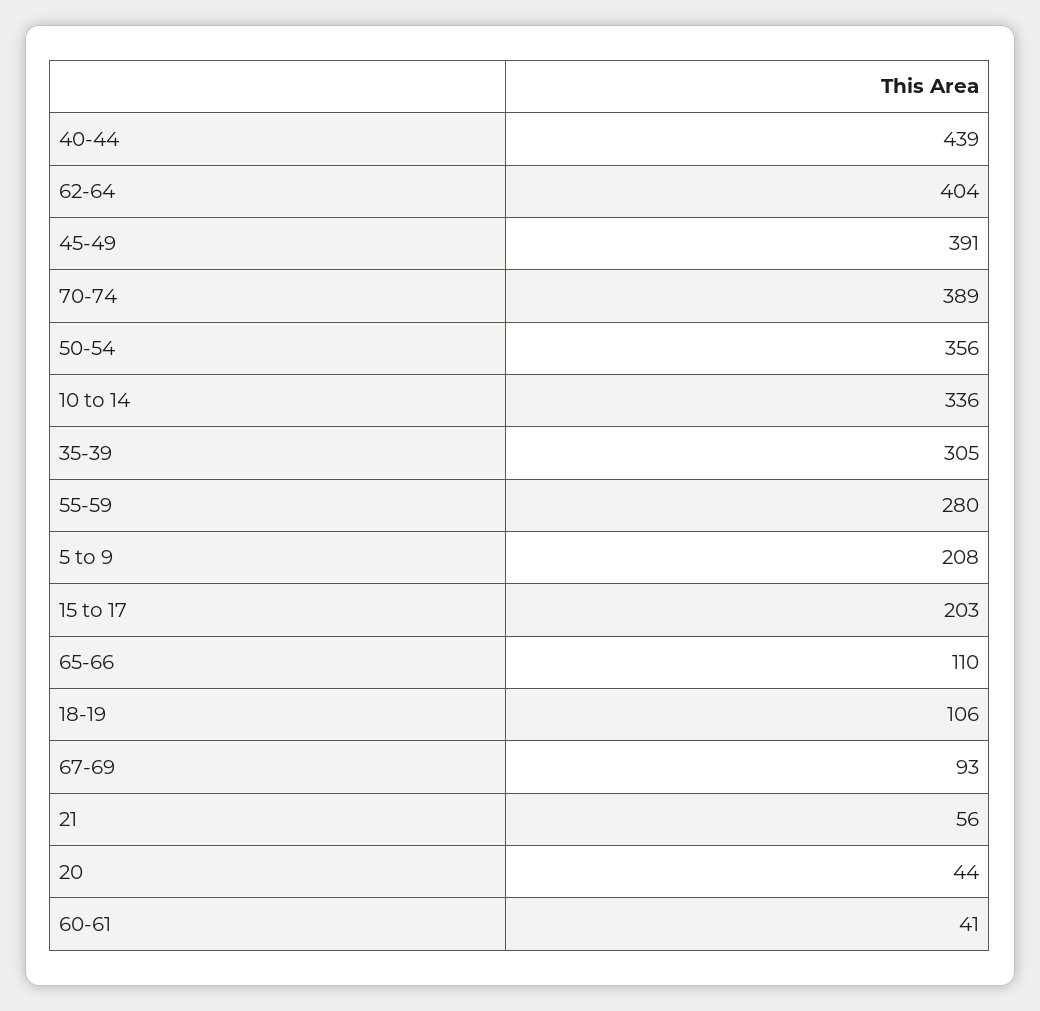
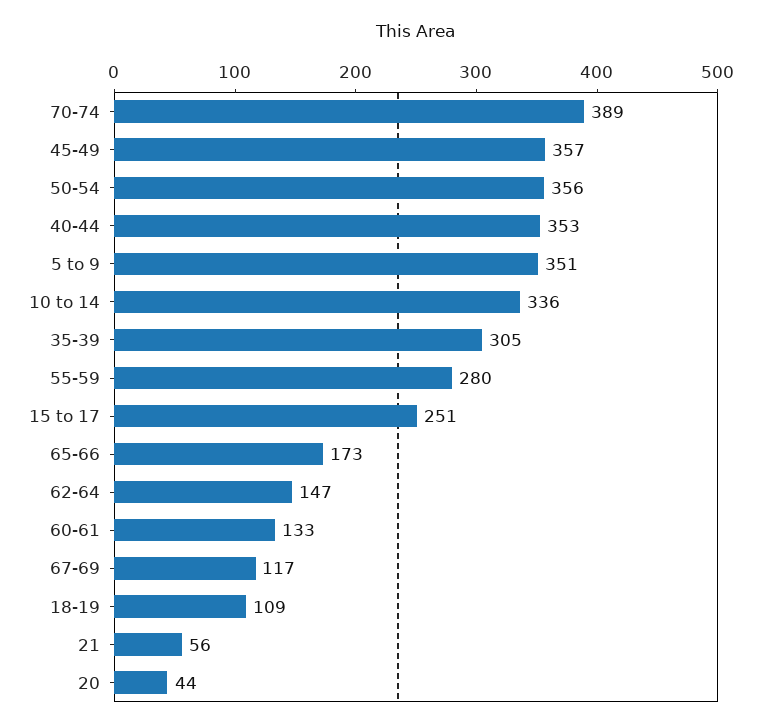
40-44: 439 -> 353
62-64: 404 -> 147
45-49: 391 -> 357
5 to 9: 208 -> 351
15 to 17: 203 -> 251
65-66: 110 -> 173
18-19: 106 -> 109
67-69: 93 -> 117
60-61: 41 -> 133

